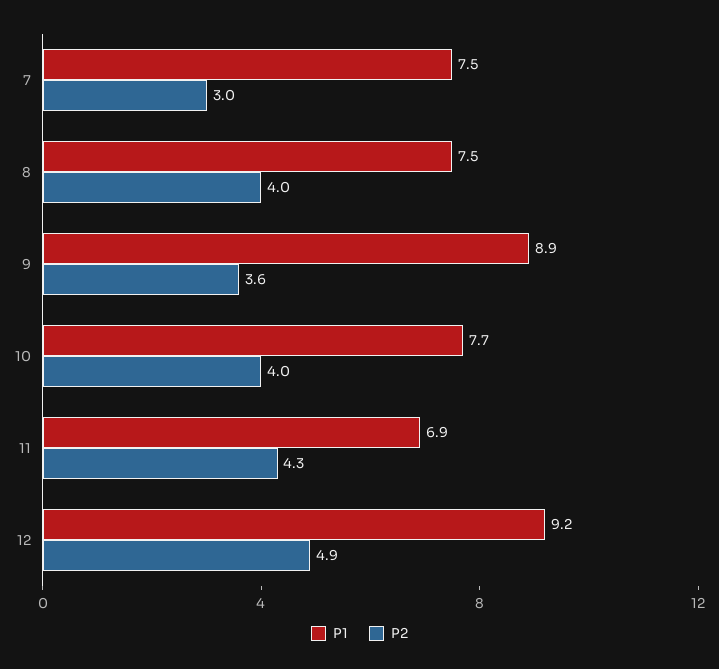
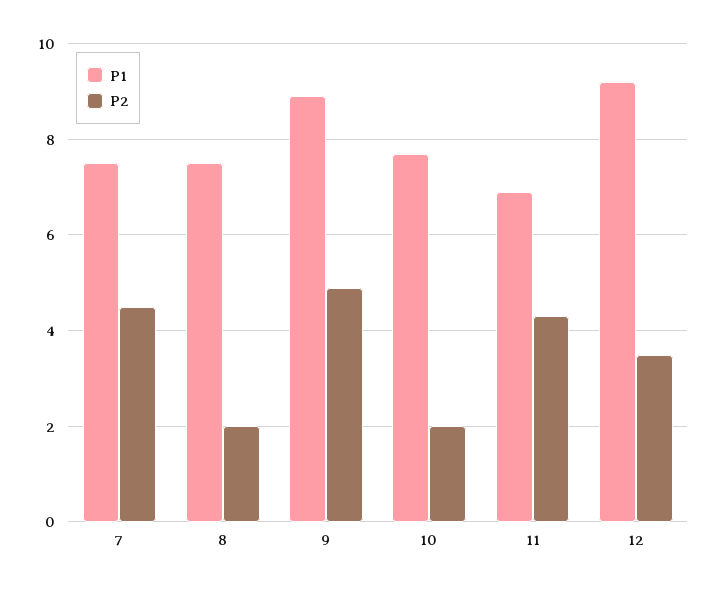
P2, 7: 3 -> 4.5
P2, 8: 4 -> 2
P2, 9: 3.6 -> 5
P2, 10: 4 -> 2
P2, 12: 4.9 -> 3.5

